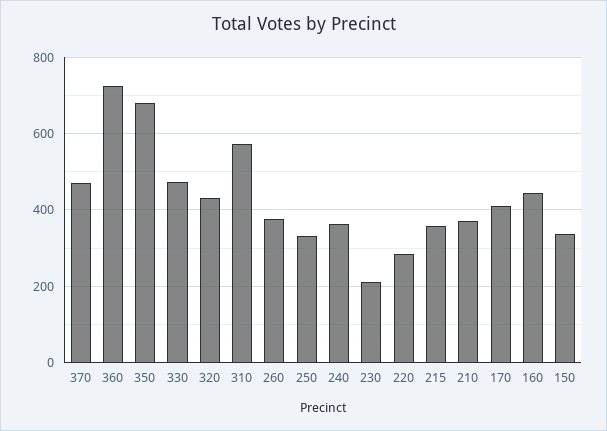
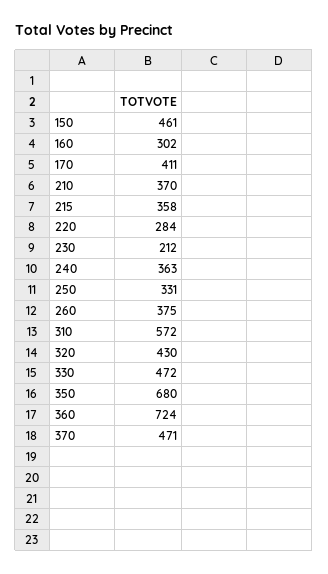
160: 440 -> 302
150: 340 -> 461

